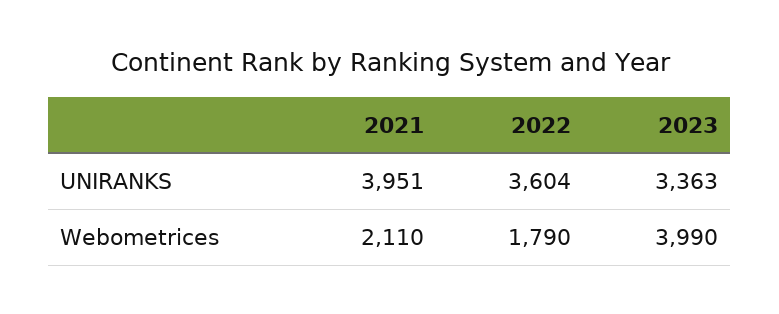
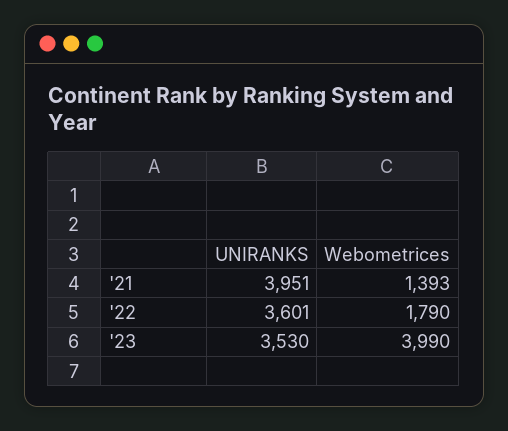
2022, UNIRANKS: 3604 -> 3601
2023, UNIRANKS: 3363 -> 3530
2021, Webometrices: 2110 -> 1393

